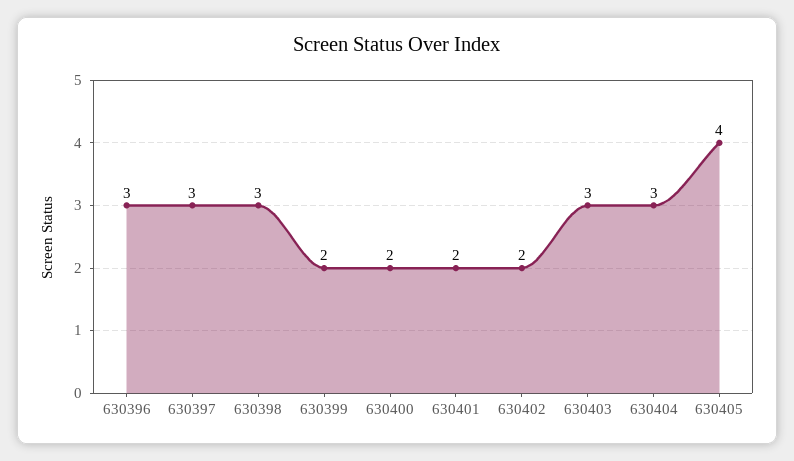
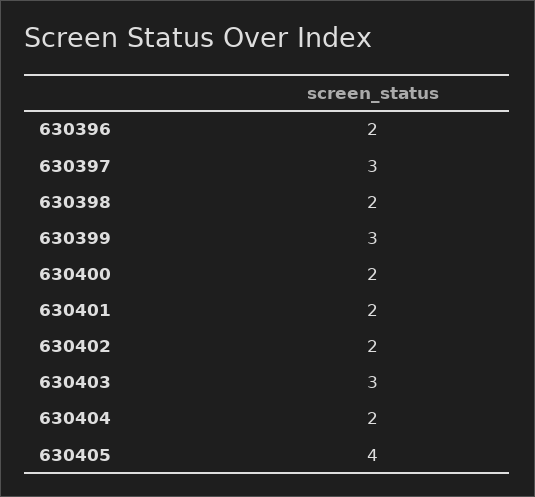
630396: 3 -> 2
630398: 3 -> 2
630399: 2 -> 3
630404: 3 -> 2

